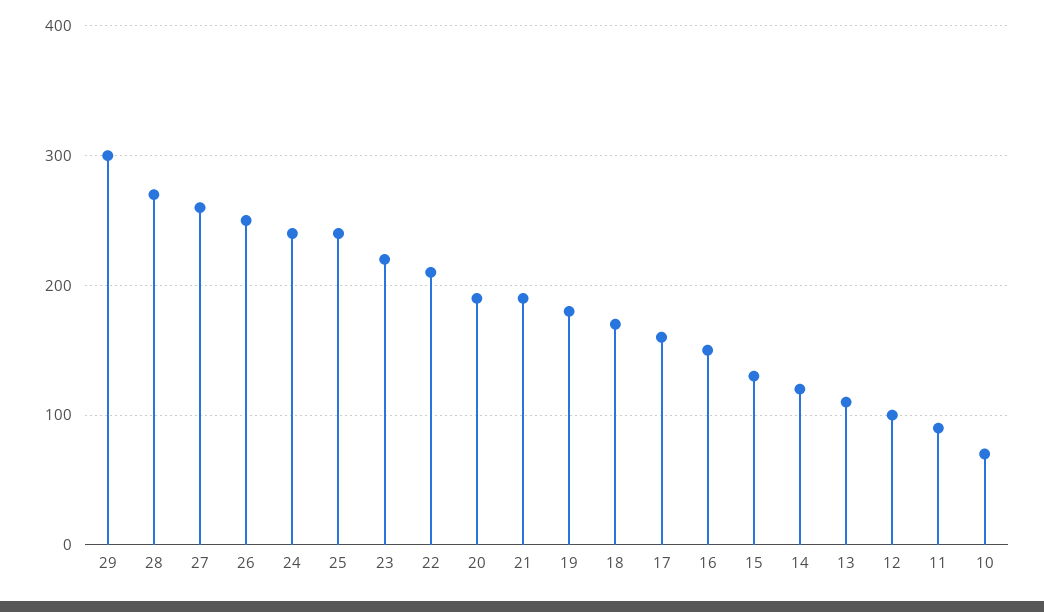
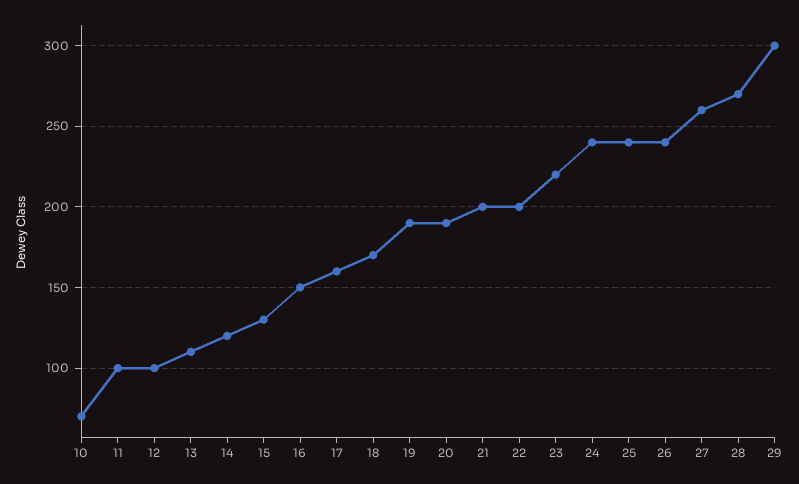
26: 250 -> 240
22: 210 -> 200
21: 190 -> 200
19: 180 -> 190
11: 90 -> 100

